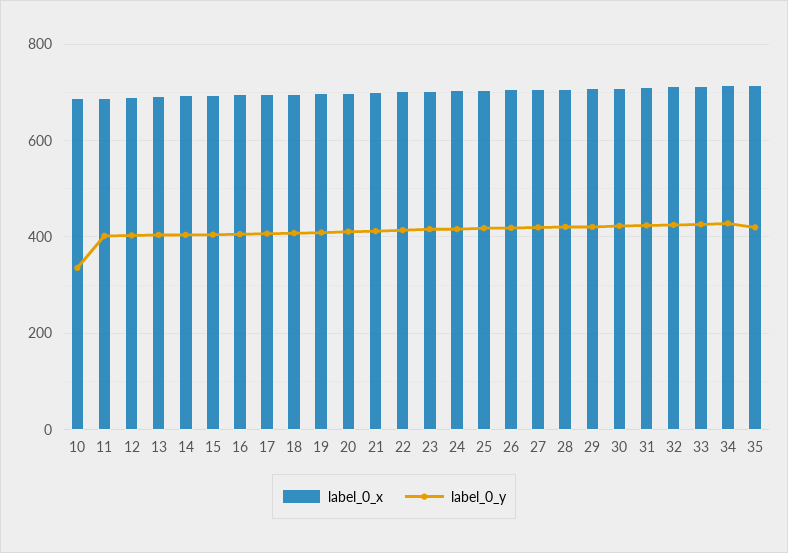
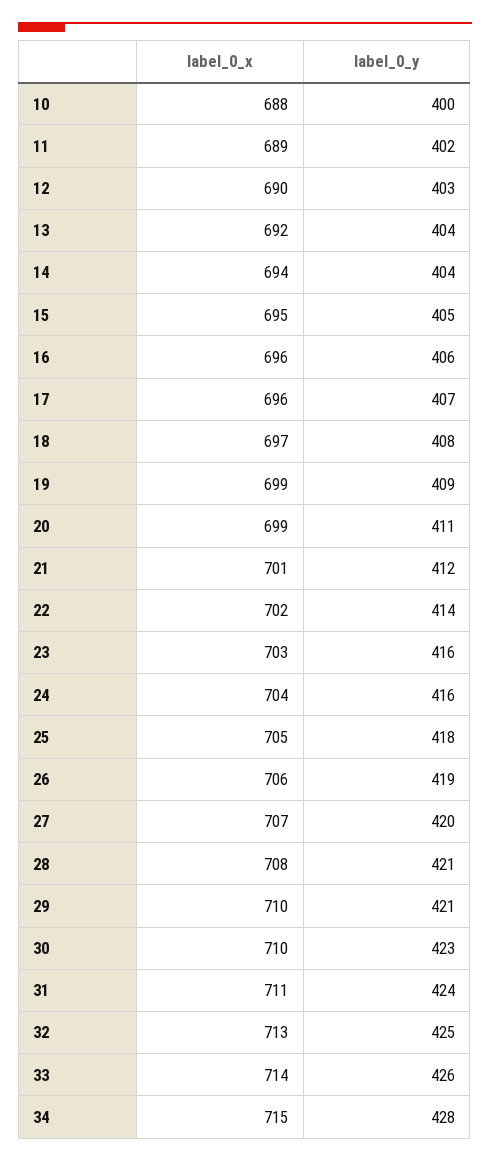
label_0_y, 10: 340 -> 400
label_0_x, 35: 720 -> none
label_0_y, 35: 420 -> none

